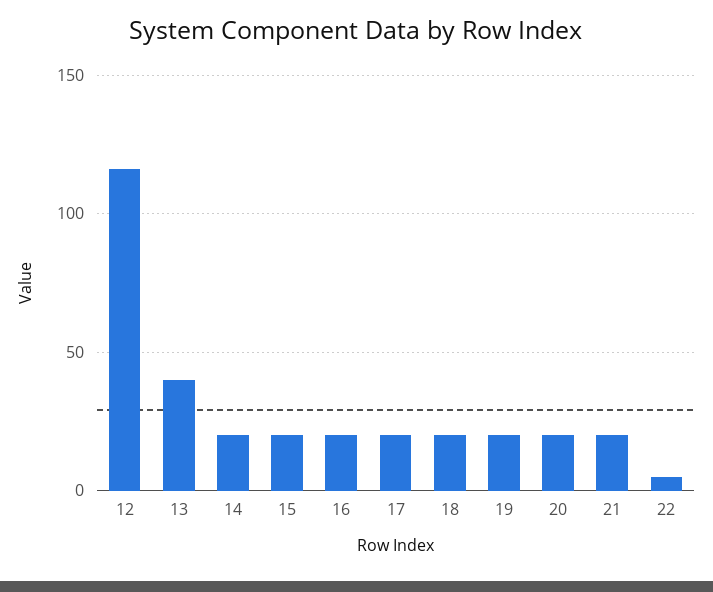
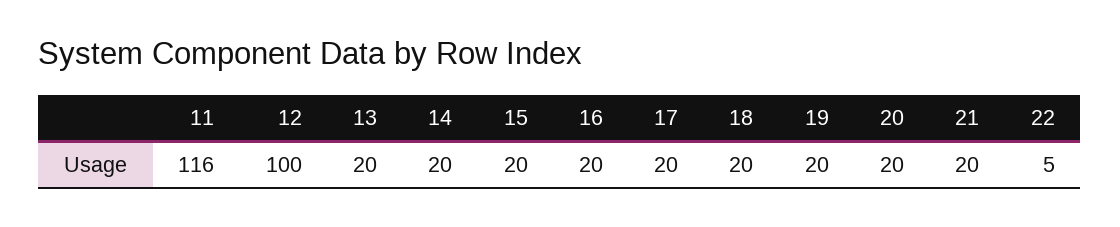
12: 115 -> 100
13: 40 -> 20
11: none -> 116

